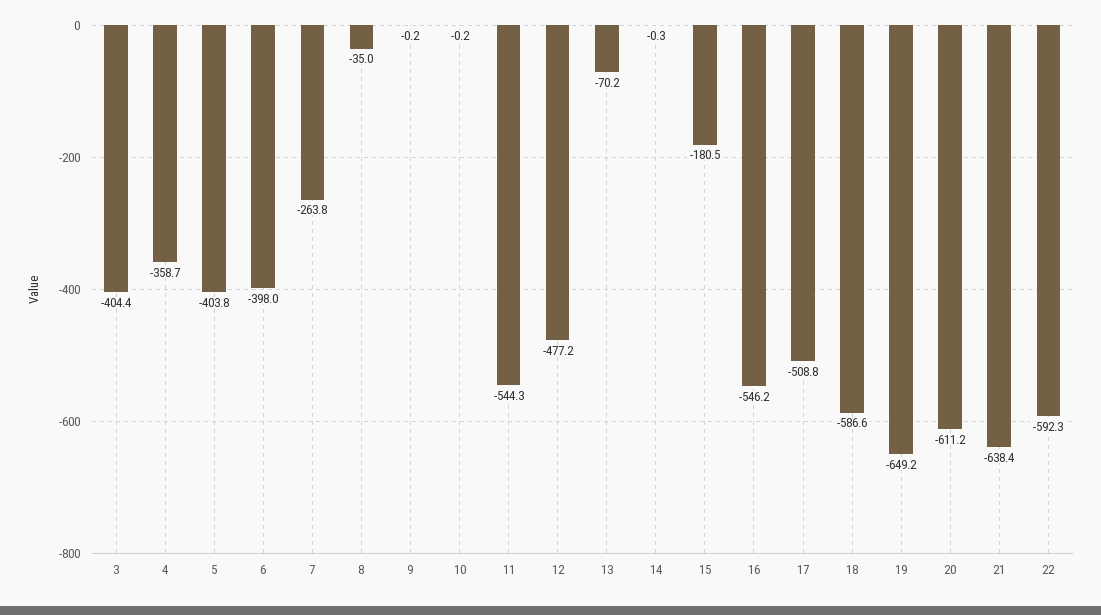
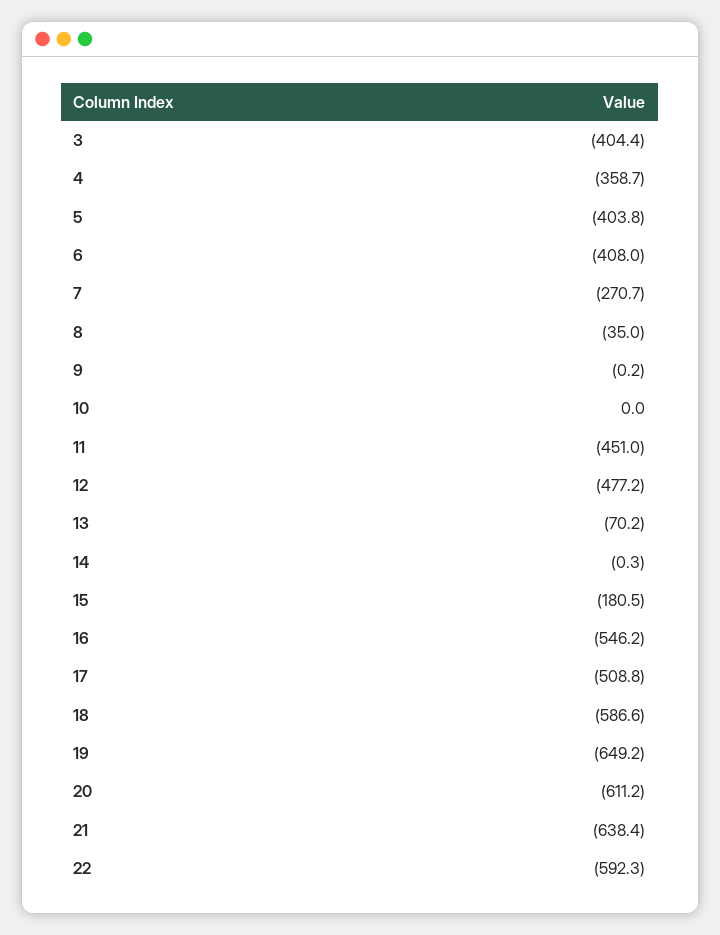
6: -398 -> -408
7: -263.8 -> -270.7
10: -0.2 -> 0
11: -544.3 -> -451

